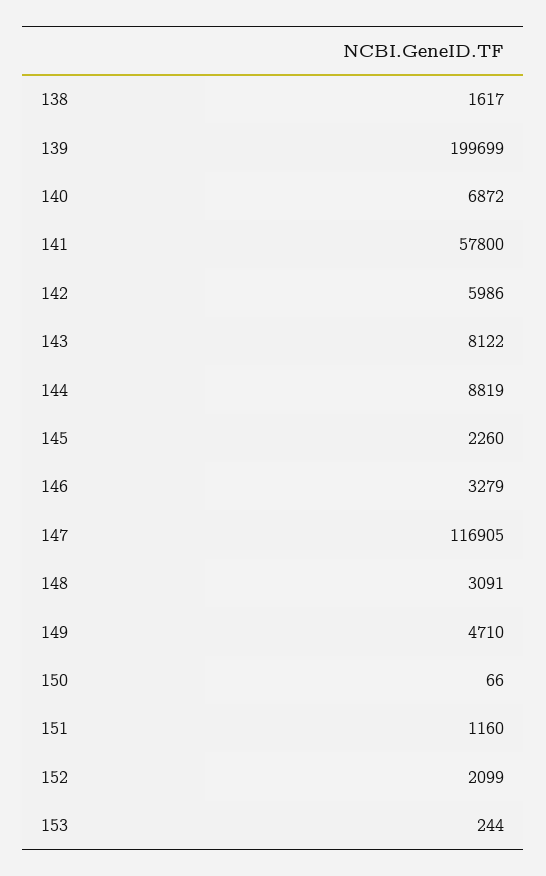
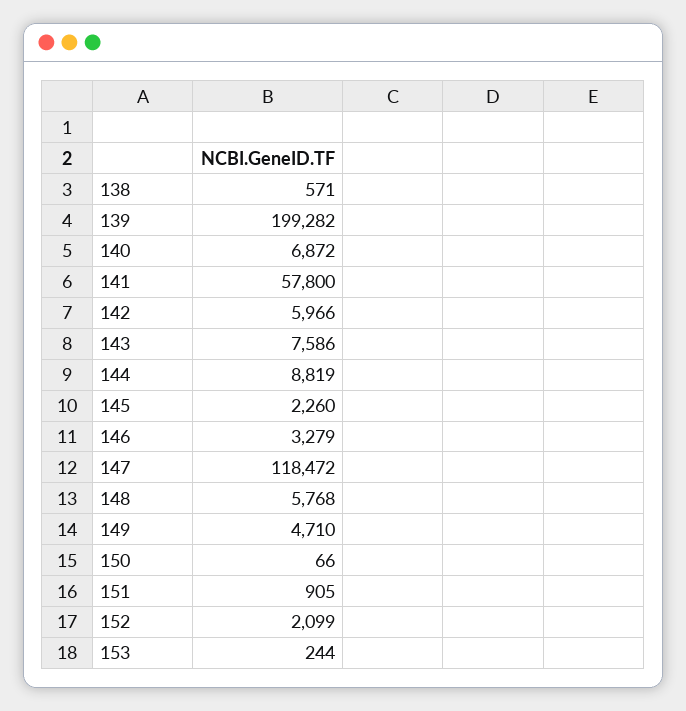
138: 1617 -> 571
139: 199699 -> 199282
142: 5986 -> 5966
143: 8122 -> 7586
147: 116905 -> 118472
148: 3091 -> 5768
151: 1160 -> 905

